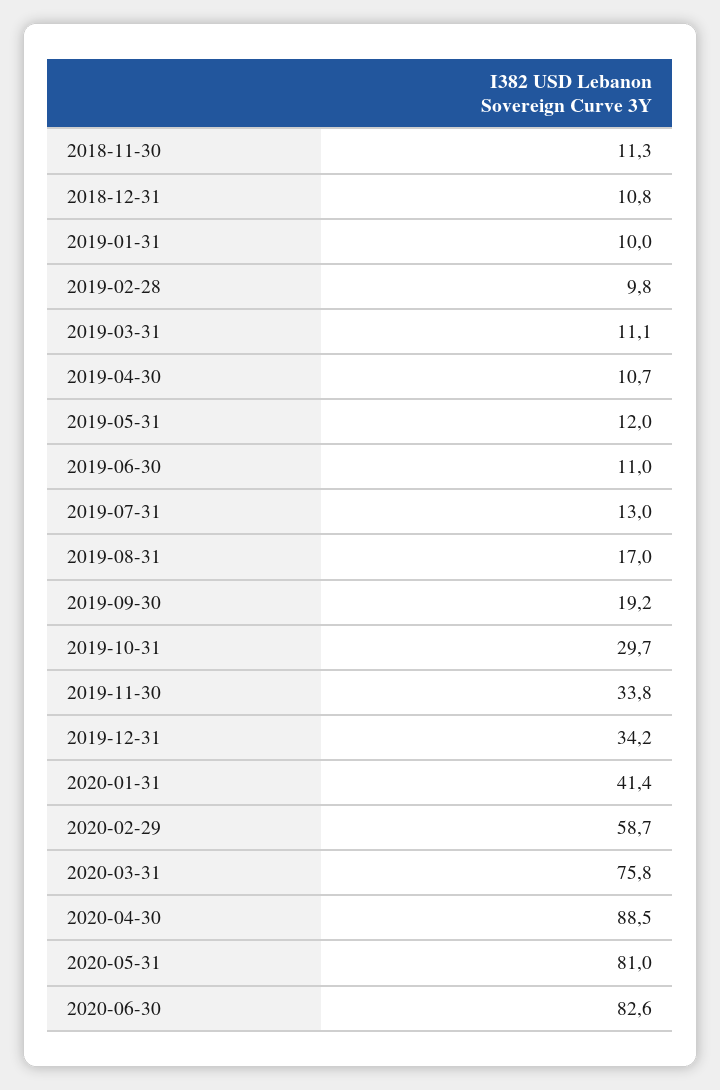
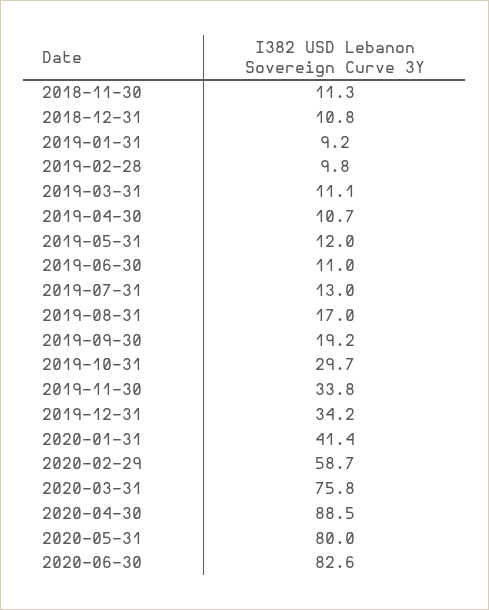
2019-01-31: 10 -> 9.2
2020-05-31: 81 -> 80

